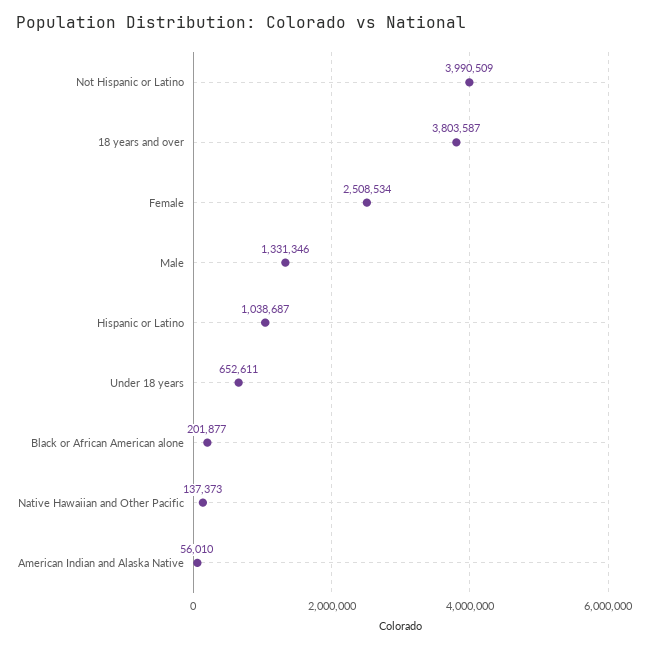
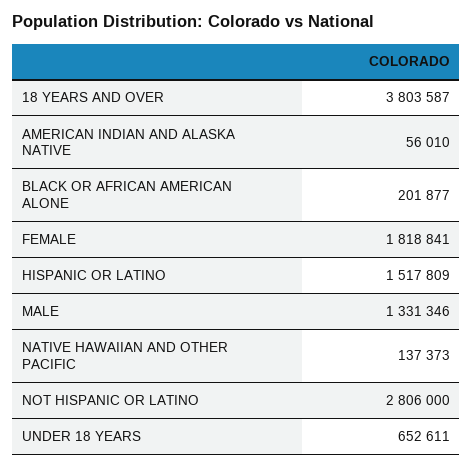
Not Hispanic or Latino: 3990509 -> 2806000
Female: 2508534 -> 1818841
Hispanic or Latino: 1038687 -> 1517809

